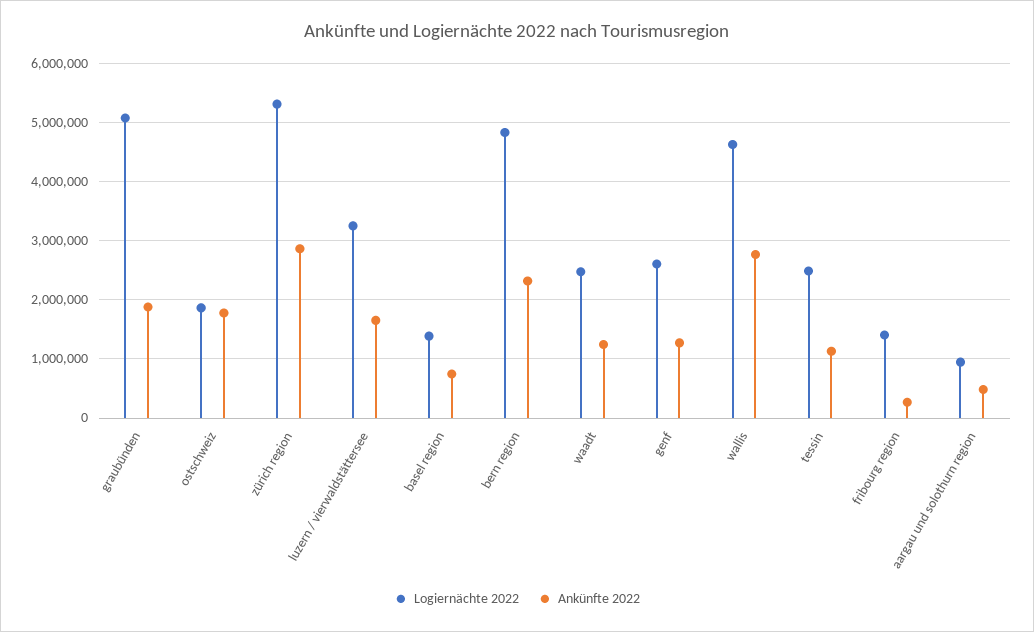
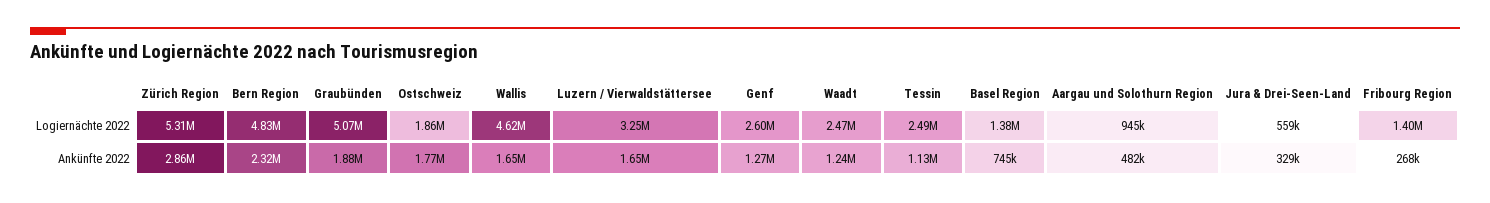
Ankünfte 2022, wallis: 2800000 -> 1650000
Logiernächte 2022, Jura & Drei-Seen-Land: none -> 559000
Ankünfte 2022, Jura & Drei-Seen-Land: none -> 329000

